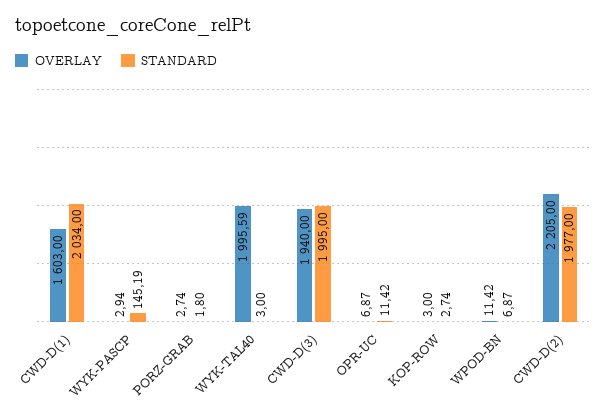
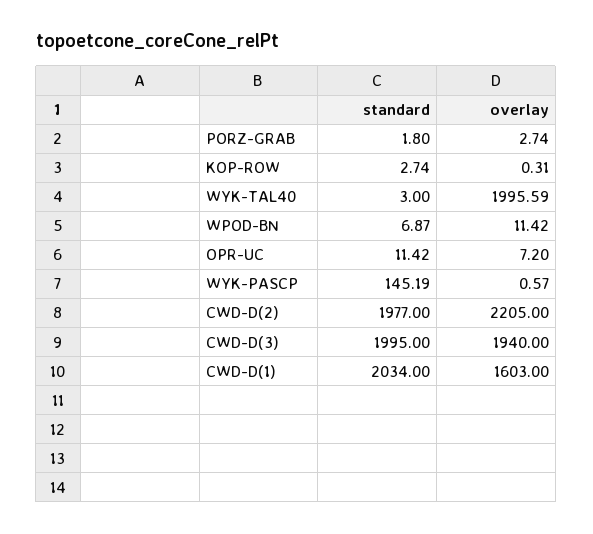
OVERLAY, WYK-PASCP: 2.94 -> 0.57
OVERLAY, OPR-UC: 6.87 -> 7.2
OVERLAY, KOP-ROW: 3 -> 0.31

